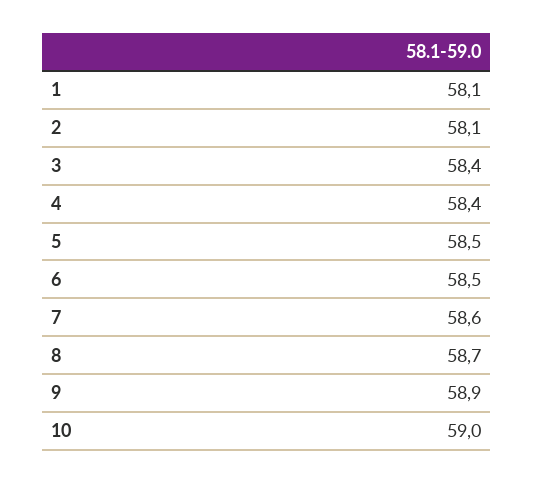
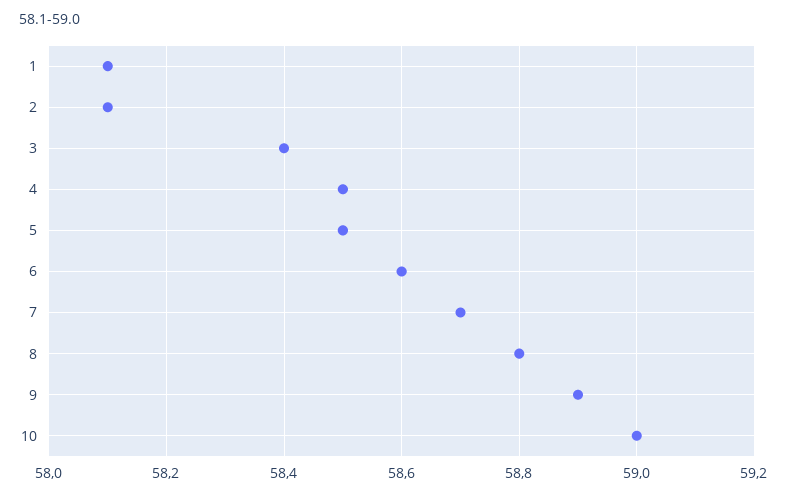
4: 58.4 -> 58.5
6: 58.5 -> 58.6
7: 58.6 -> 58.7
8: 58.7 -> 58.8

